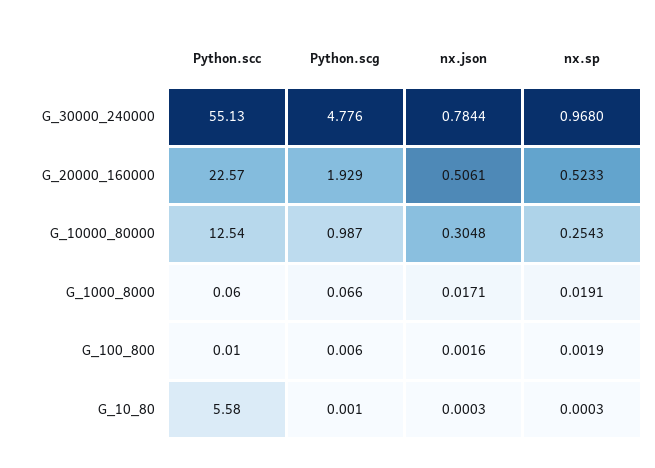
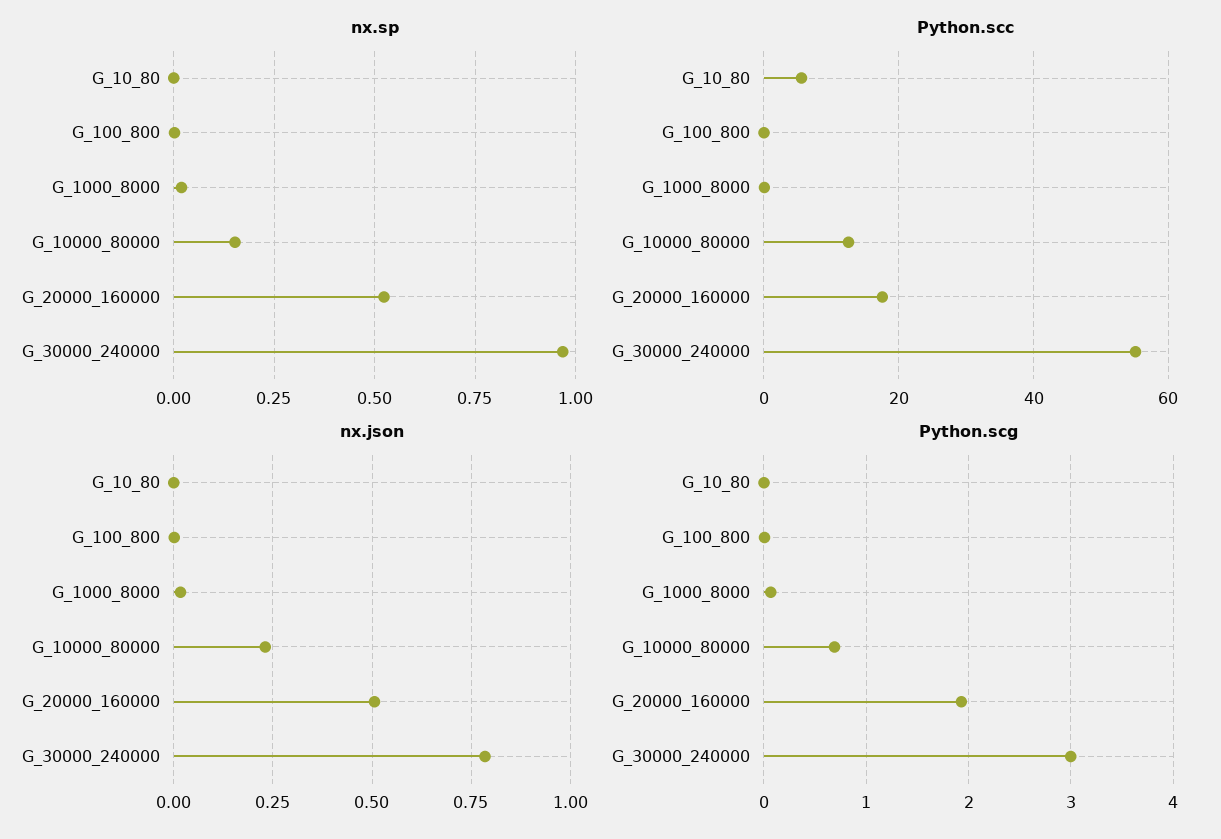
Python.scg, G_30000_240000: 4.776 -> 3
Python.scc, G_20000_160000: 22.57 -> 18
Python.scg, G_10000_80000: 0.987 -> 0.7
nx.json, G_10000_80000: 0.3048 -> 0.225
nx.sp, G_10000_80000: 0.2543 -> 0.15

